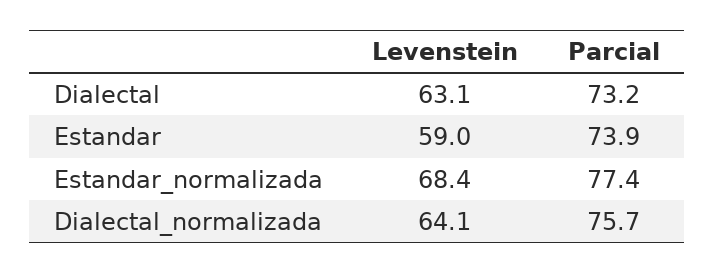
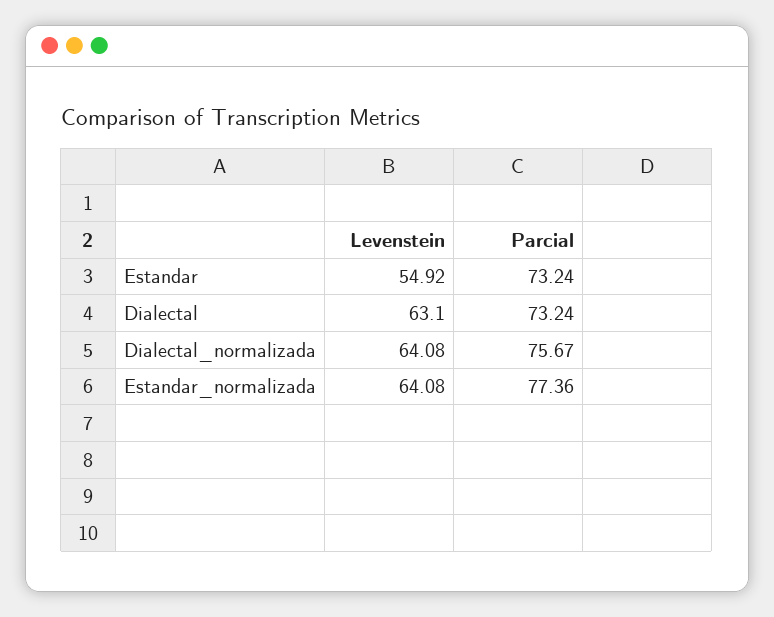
Levenstein, Estandar: 59 -> 54.92
Parcial, Estandar: 73.9 -> 73.24
Levenstein, Estandar_normalizada: 68.4 -> 64.08

